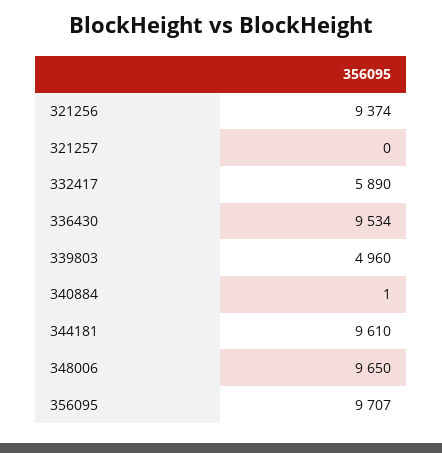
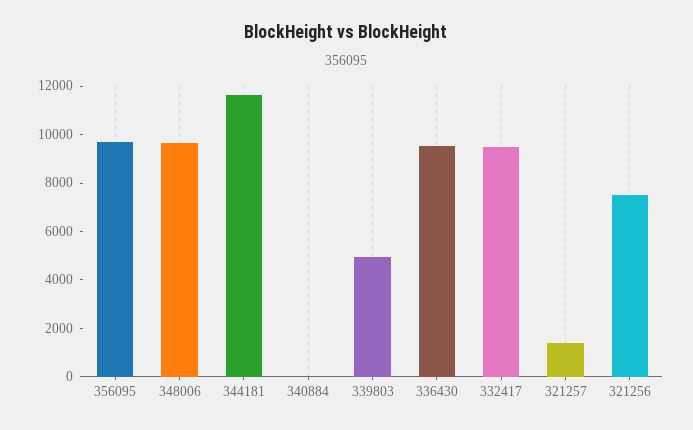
321256: 9374 -> 7500
321257: 0 -> 1500
332417: 5890 -> 9500
344181: 9610 -> 11500

